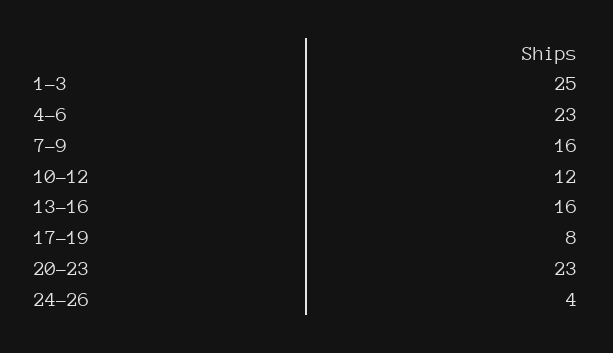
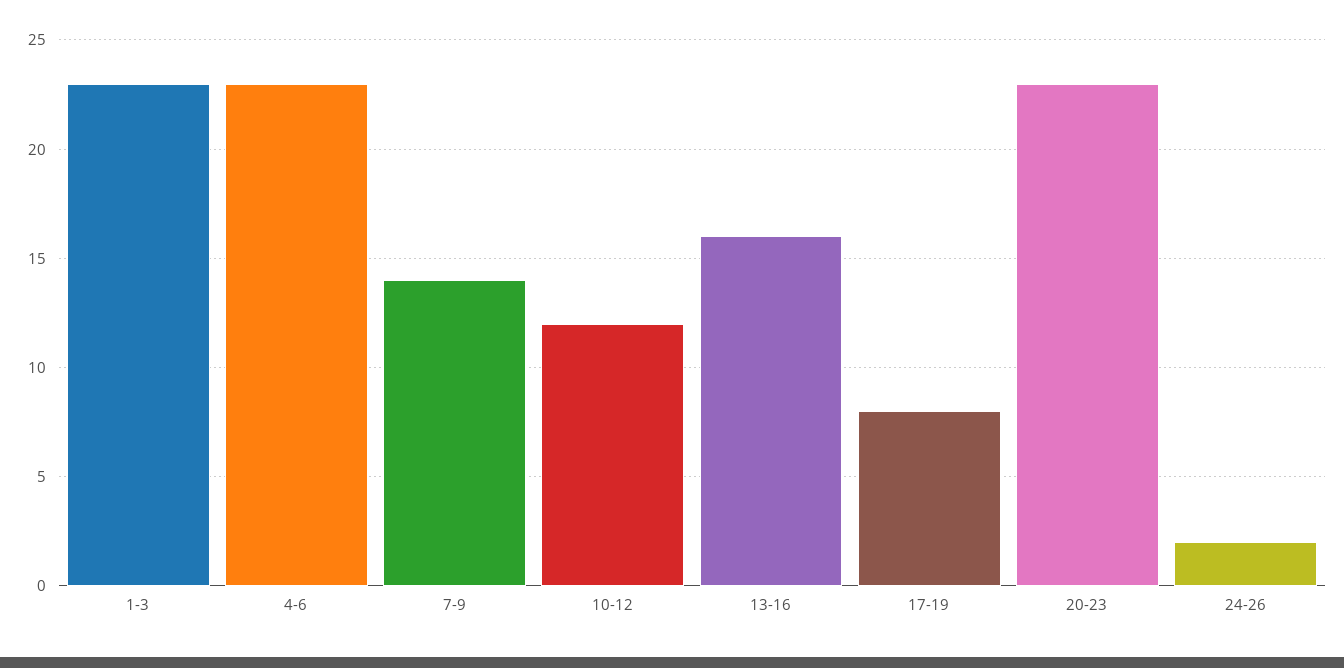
1-3: 25 -> 23
7-9: 16 -> 14
24-26: 4 -> 2

